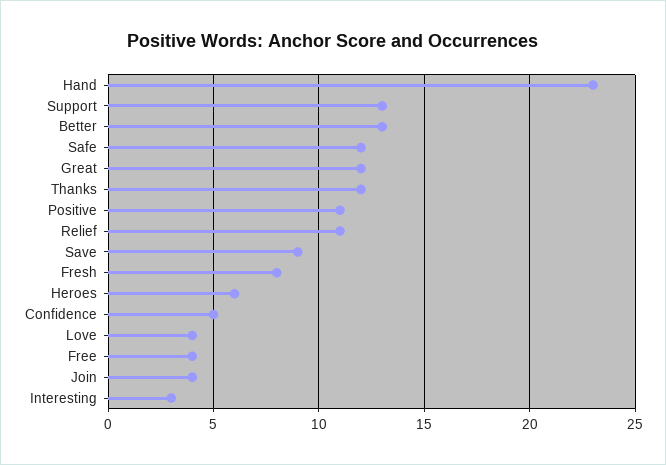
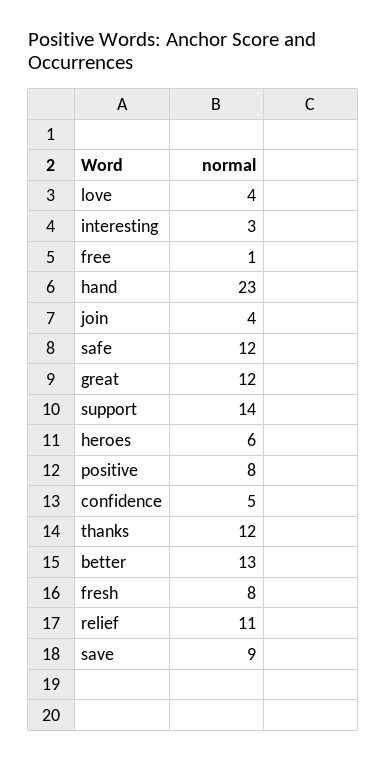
Support: 13 -> 14
Positive: 11 -> 8
Free: 4 -> 1

